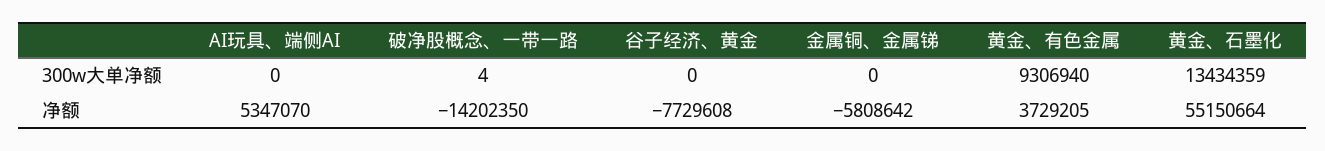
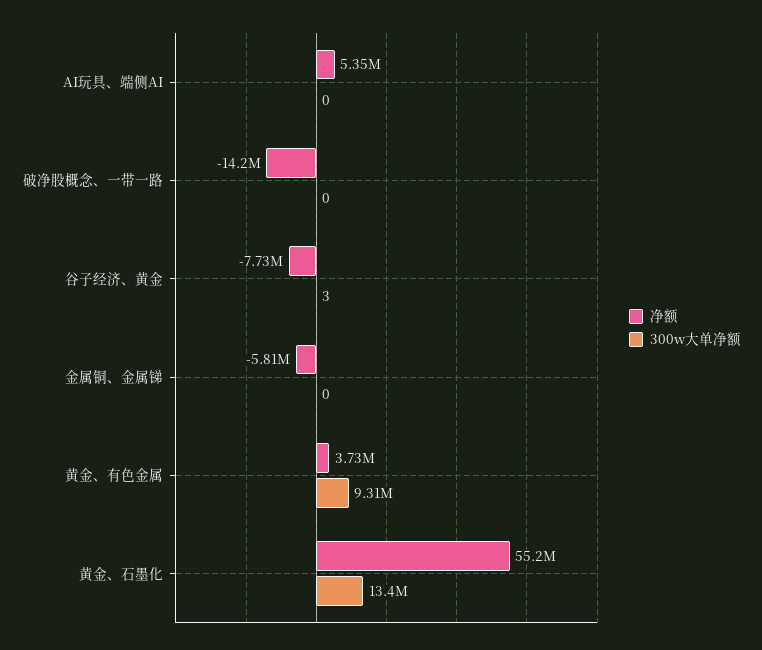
300w大单净额, 破净股概念、一带一路: 4 -> 0
300w大单净额, 谷子经济、黄金: 0 -> 3

